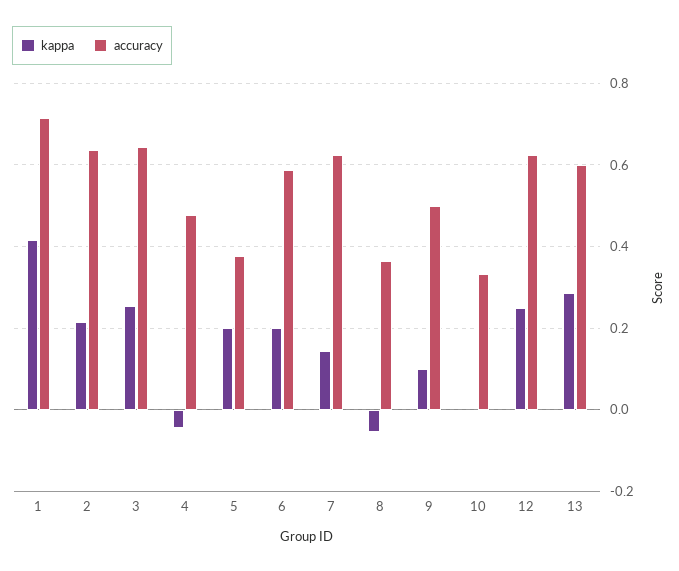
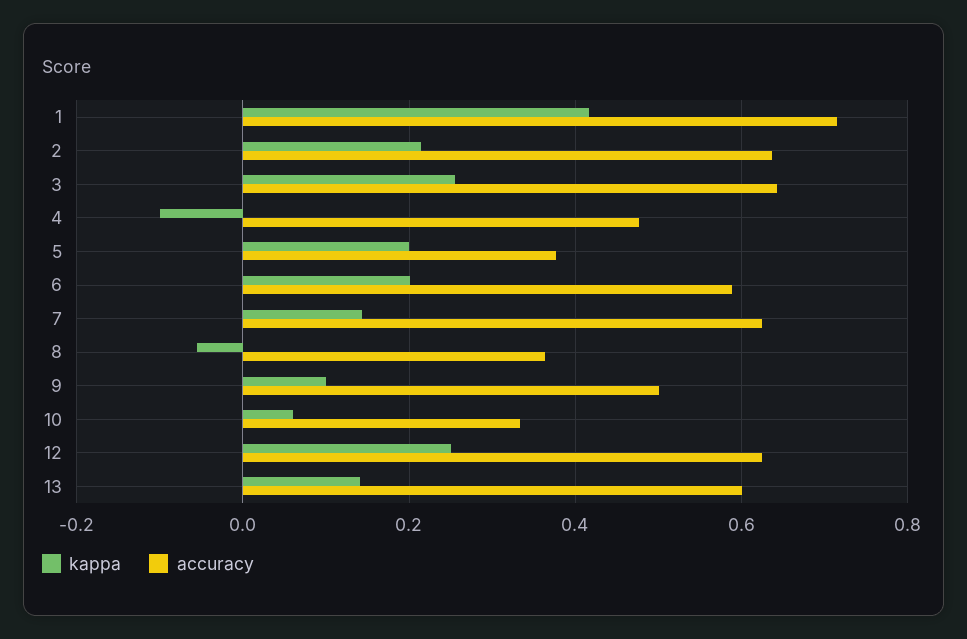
kappa, 4: -0.04 -> -0.1
kappa, 10: 0 -> 0.06
kappa, 13: 0.28 -> 0.14

